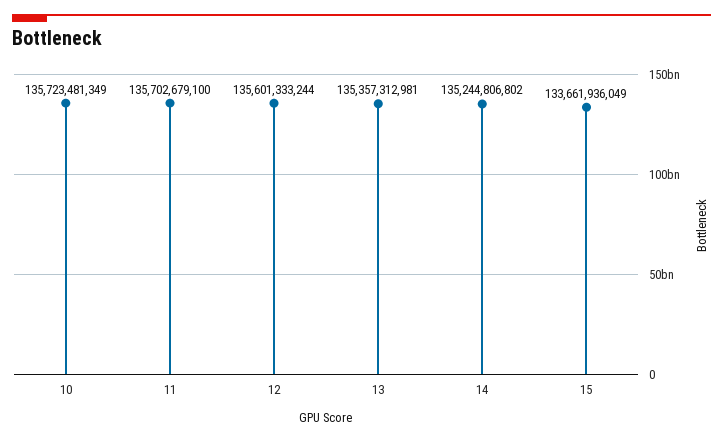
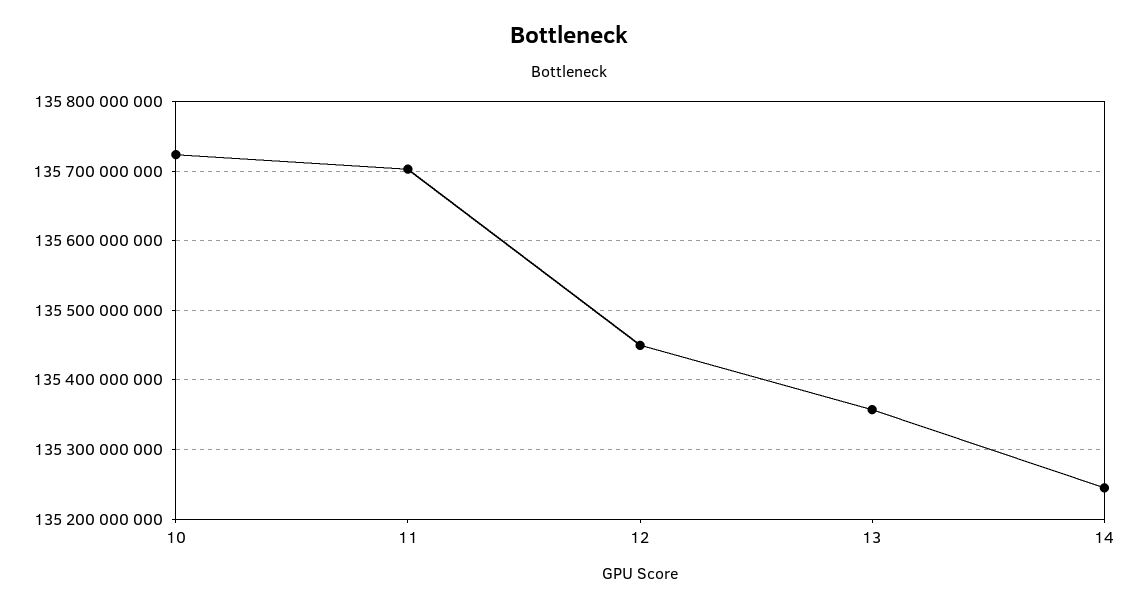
12: 135601333244 -> 135450000000
15: 133661936049 -> none

